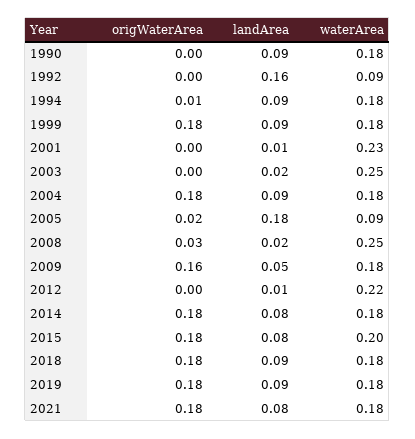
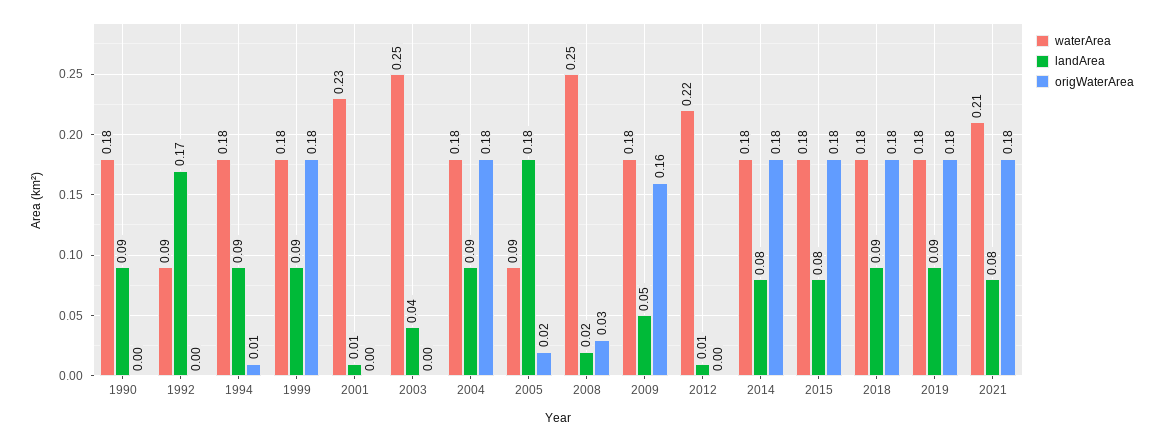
landArea, 1992: 0.16 -> 0.17
landArea, 2003: 0.02 -> 0.04
waterArea, 2015: 0.2 -> 0.18
waterArea, 2021: 0.18 -> 0.21

